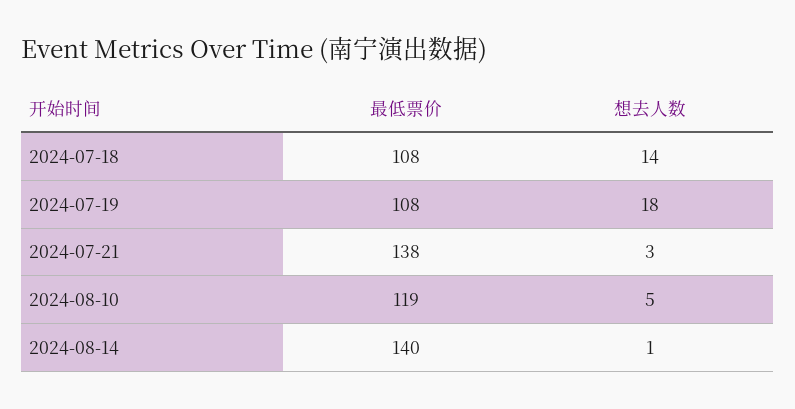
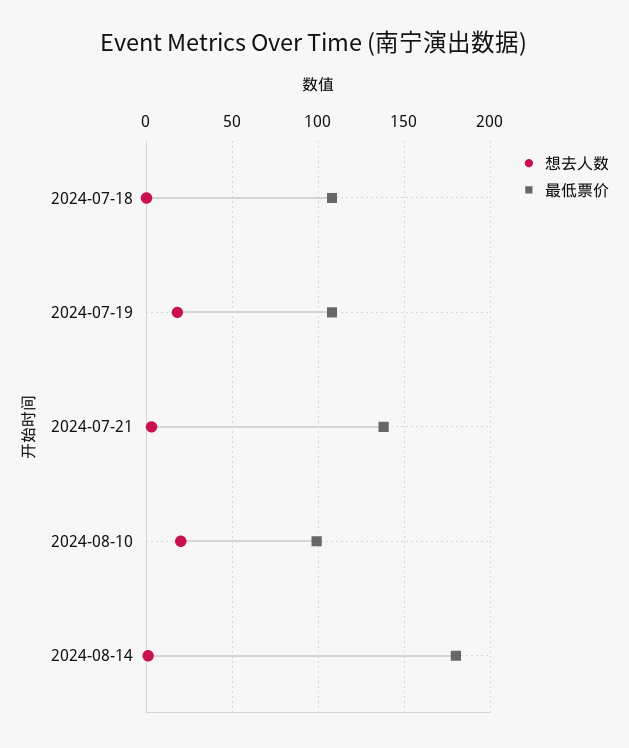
想去人数, 2024-07-18: 14 -> 0
最低票价, 2024-08-10: 119 -> 100
想去人数, 2024-08-10: 5 -> 20
最低票价, 2024-08-14: 140 -> 180

